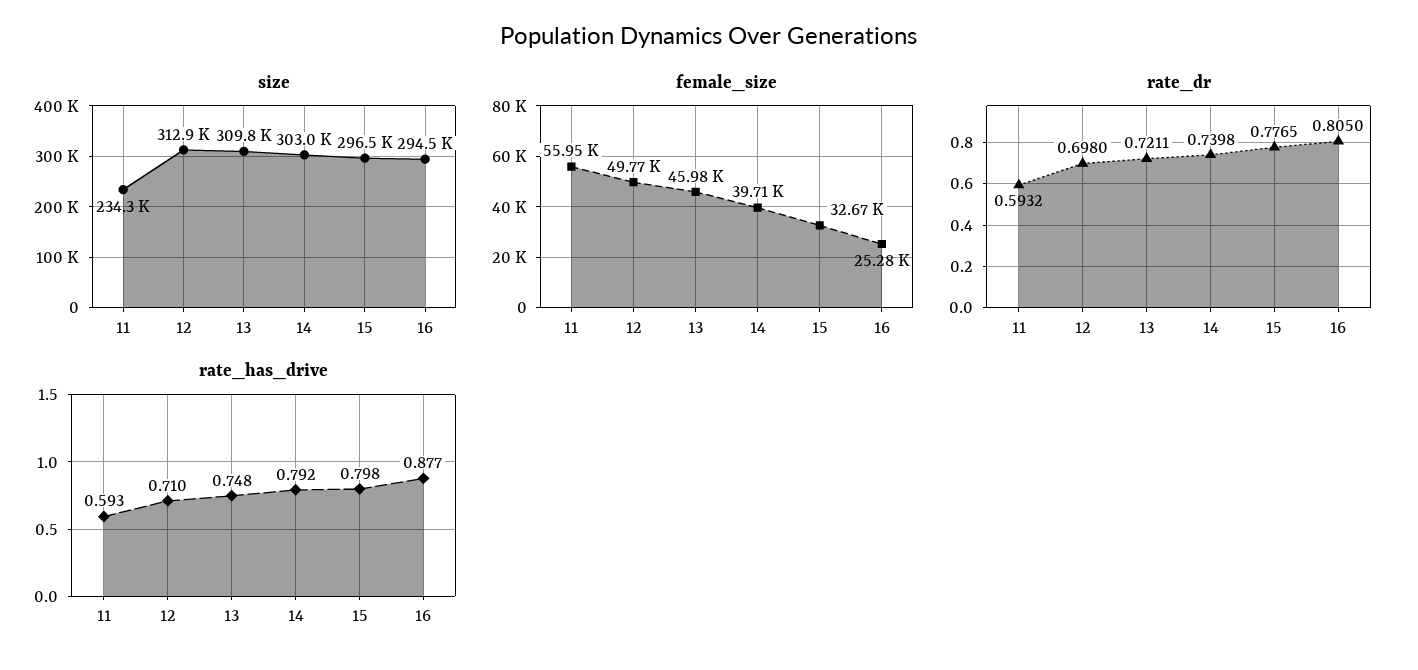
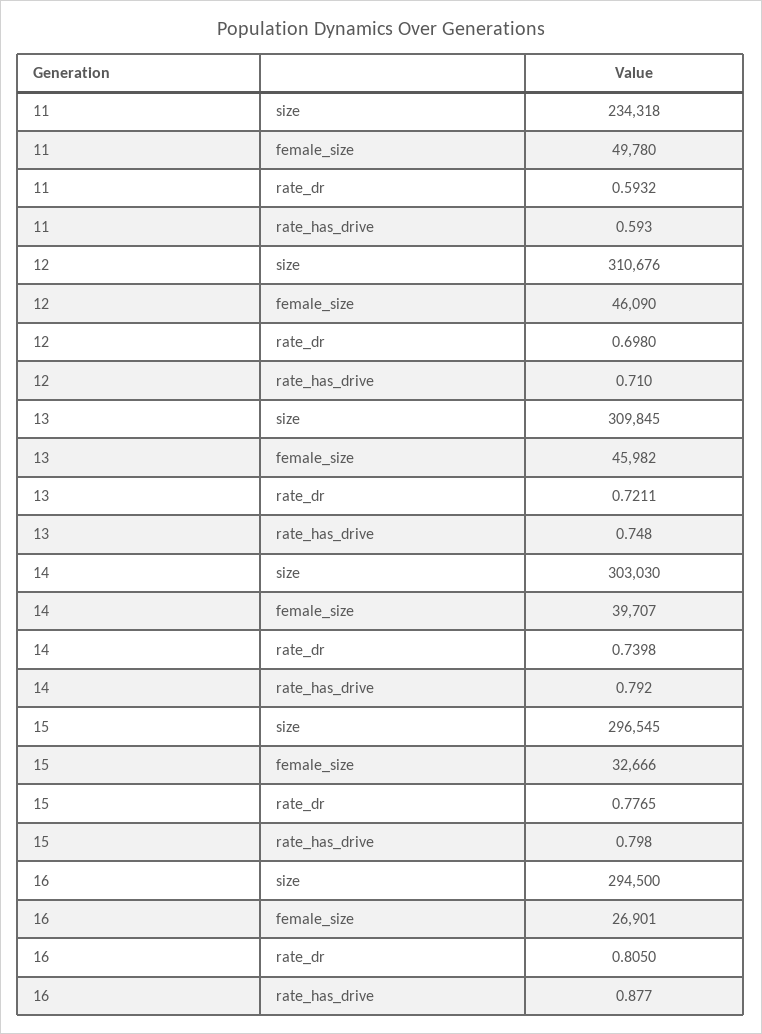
size, 12: 312900 -> 310676
female_size, 11: 55950 -> 49780
female_size, 12: 49770 -> 46090
female_size, 16: 25280 -> 26901

